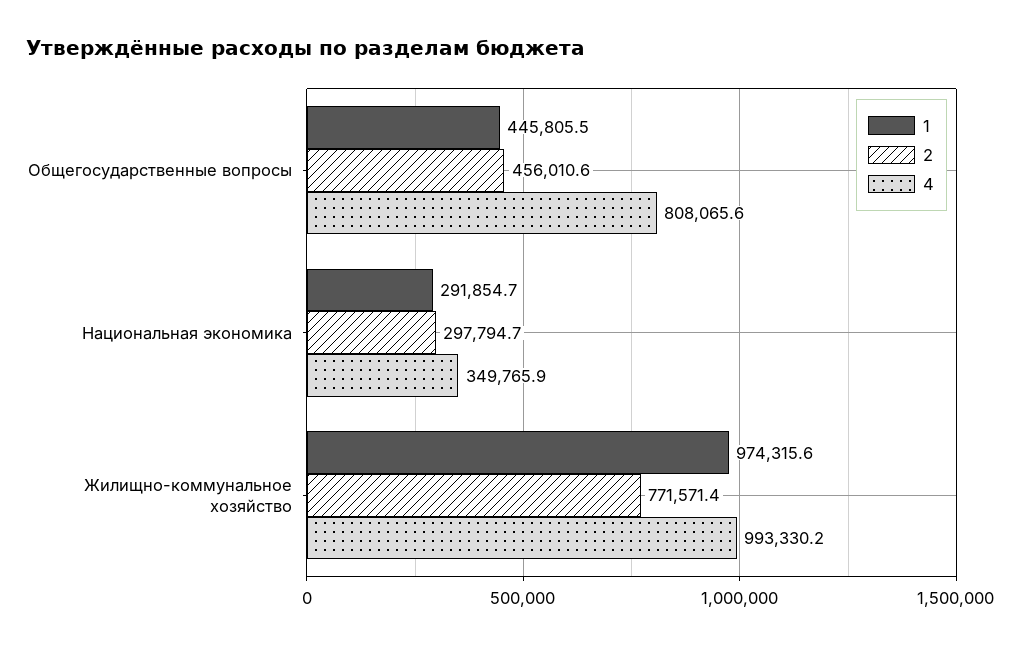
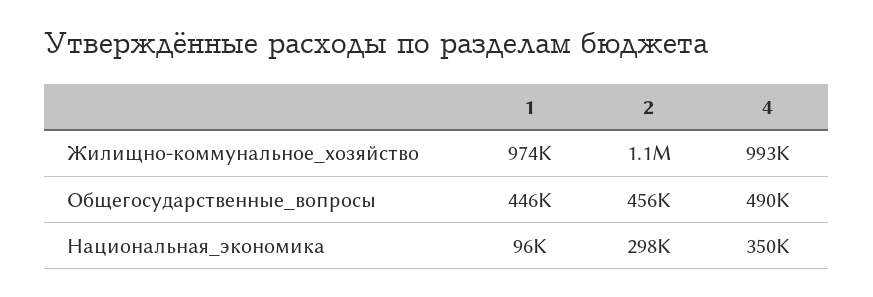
4, Общегосударственные вопросы: 808065.6 -> 490000
1, Национальная экономика: 291854.7 -> 96000
2, Жилищно-коммунальное хозяйство: 771571.4 -> 1100000

